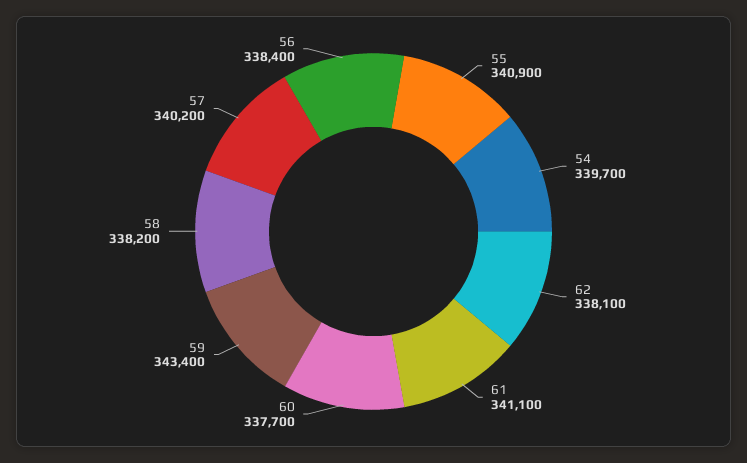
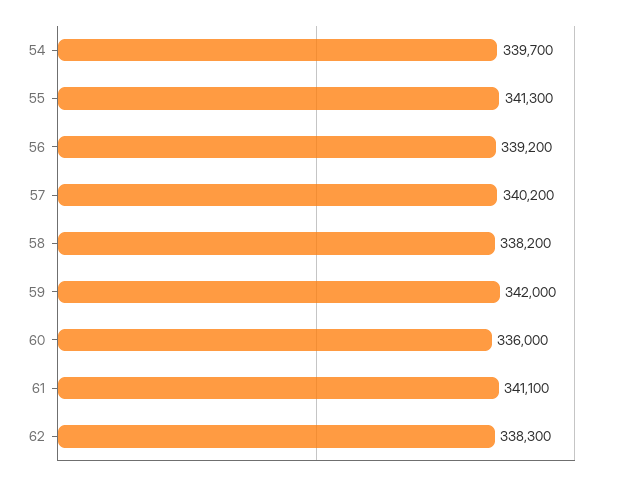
55: 340900 -> 341300
62: 338100 -> 338300
60: 337700 -> 336000
59: 343400 -> 342000
56: 338400 -> 339200

